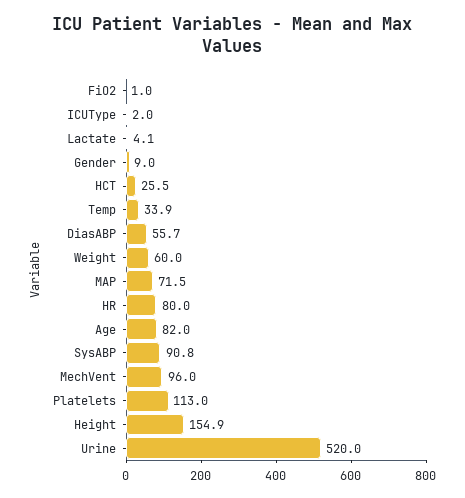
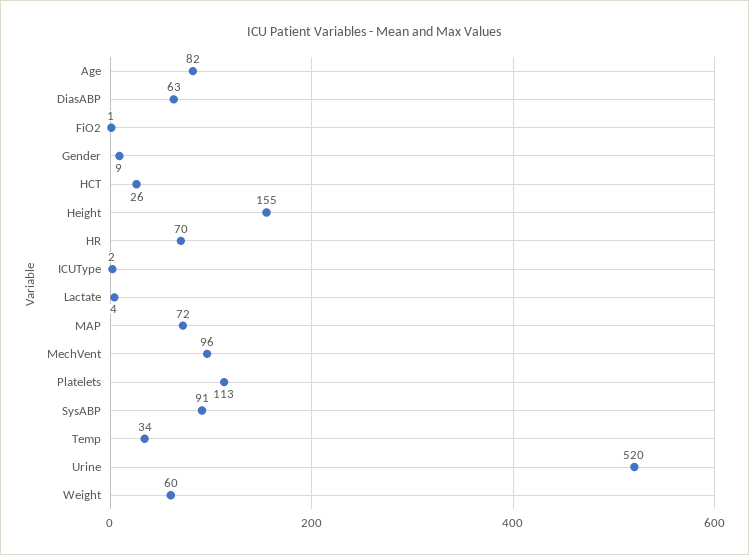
DiasABP: 55.7 -> 63
HR: 80 -> 70

